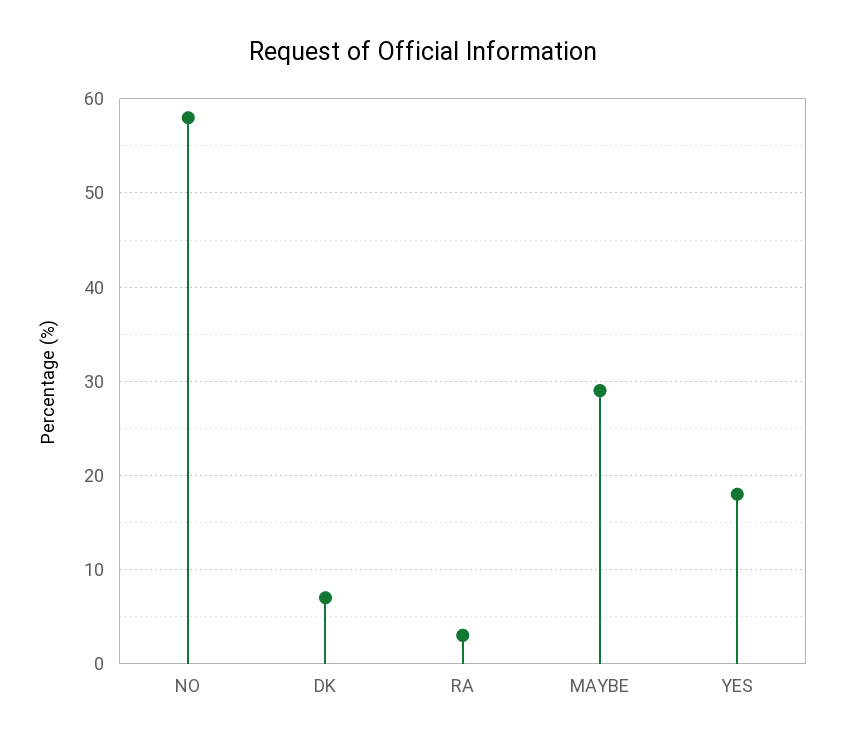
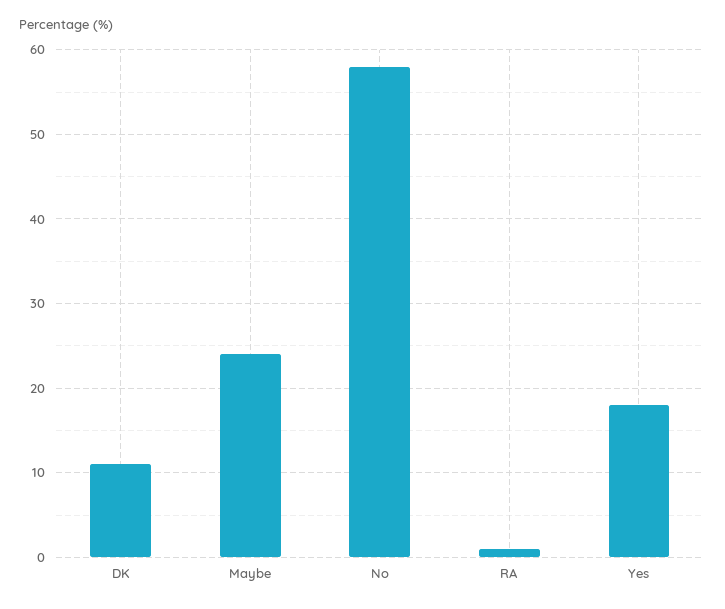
DK: 7 -> 11
RA: 3 -> 1
MAYBE: 29 -> 24

